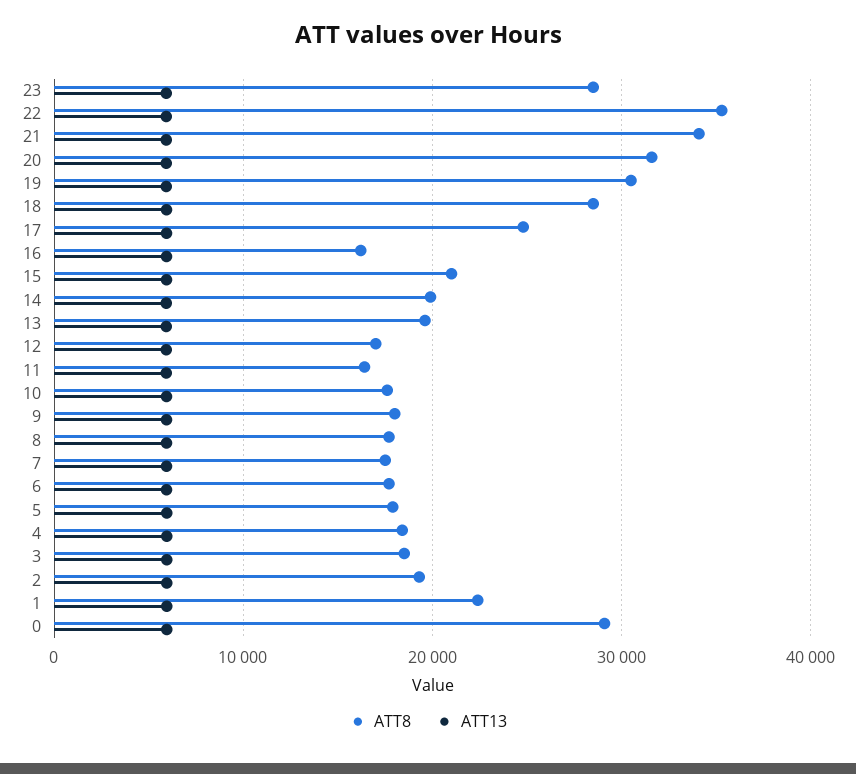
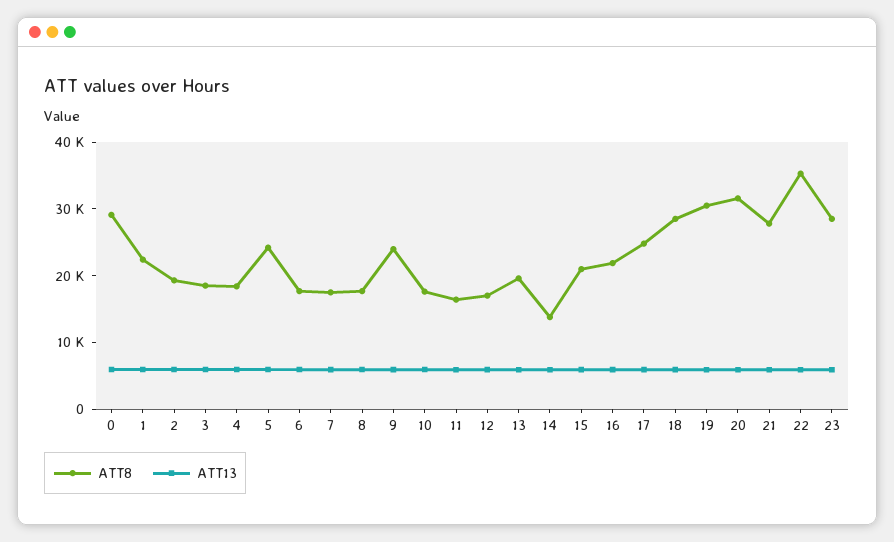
ATT8, 21: 34000 -> 28000
ATT8, 16: 16000 -> 22000
ATT8, 14: 20000 -> 14000
ATT8, 9: 18000 -> 24000
ATT8, 5: 18000 -> 24000

